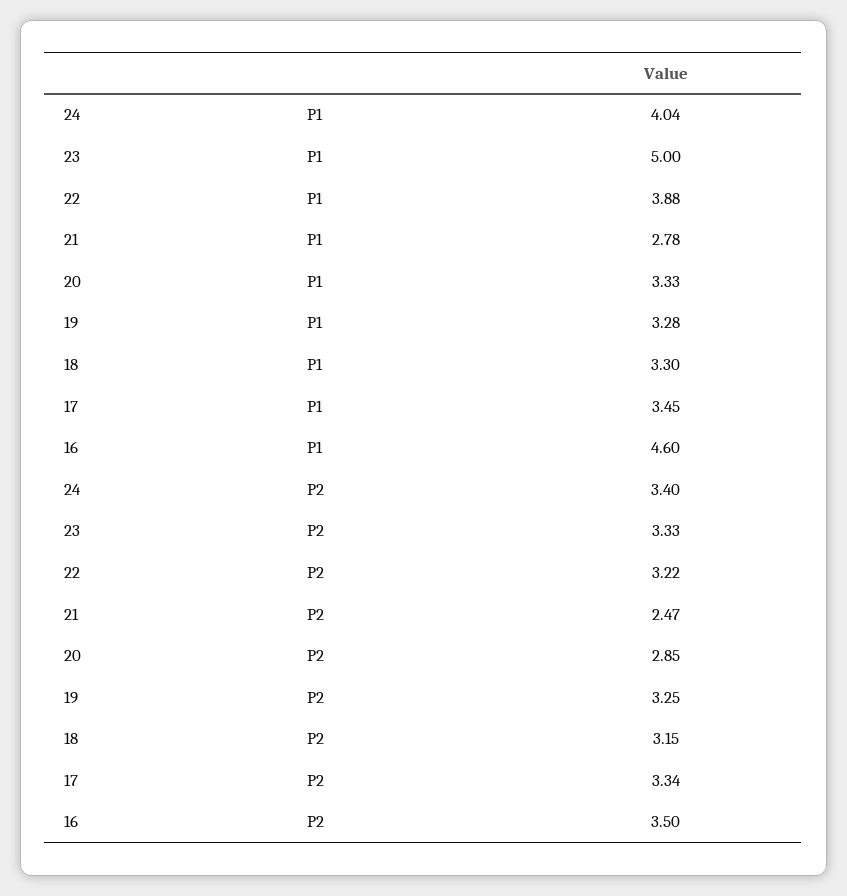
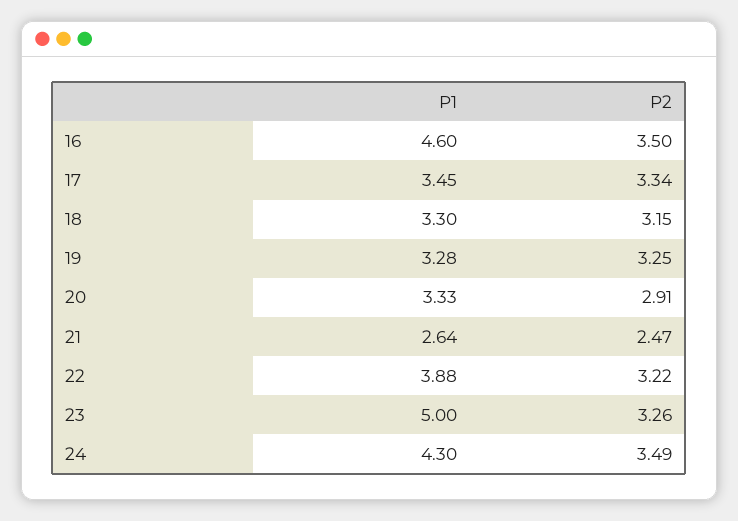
24, P1: 4.04 -> 4.3
21, P1: 2.78 -> 2.64
24, P2: 3.4 -> 3.49
23, P2: 3.33 -> 3.26
20, P2: 2.85 -> 2.91

